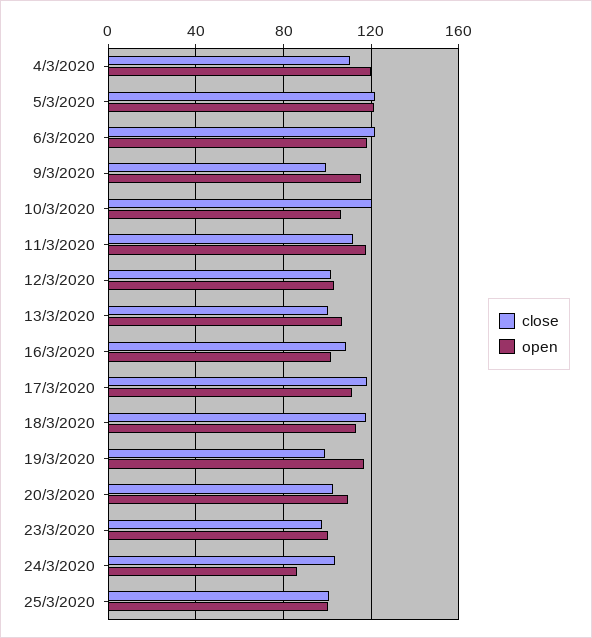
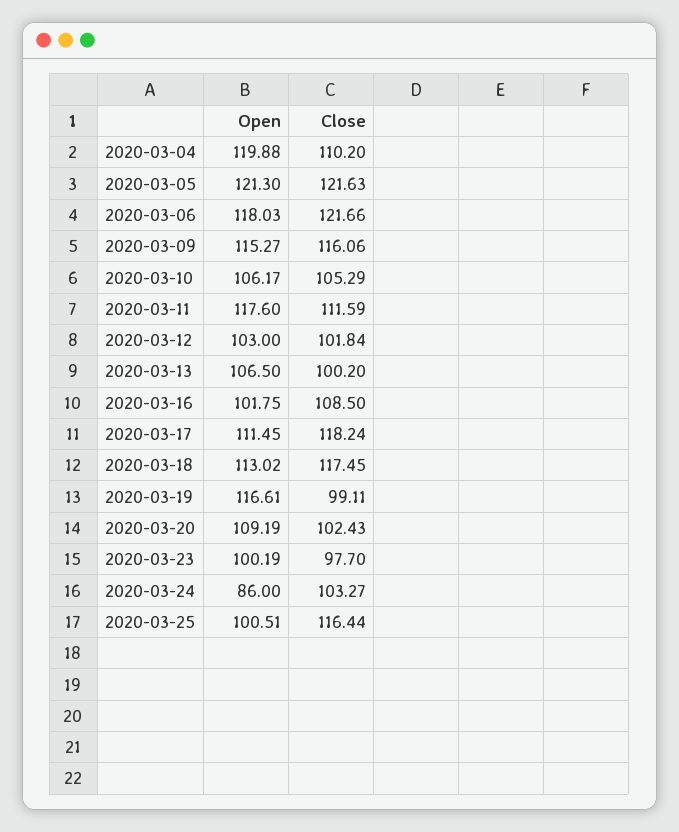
close, 9/3/2020: 100 -> 116.06
close, 10/3/2020: 120 -> 105.29
close, 25/3/2020: 100 -> 116.44

